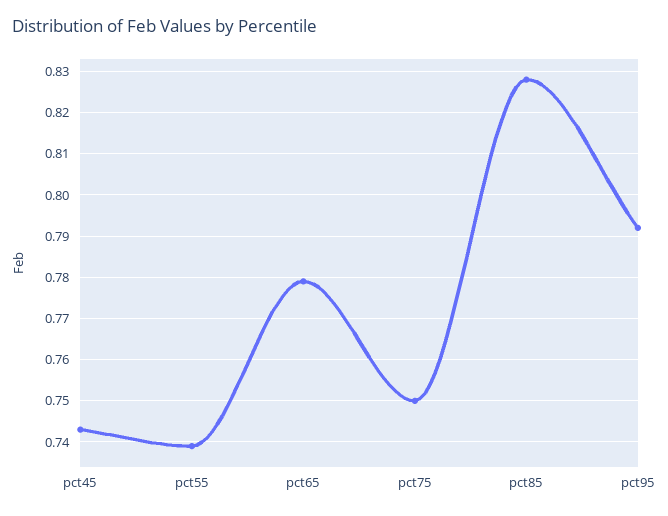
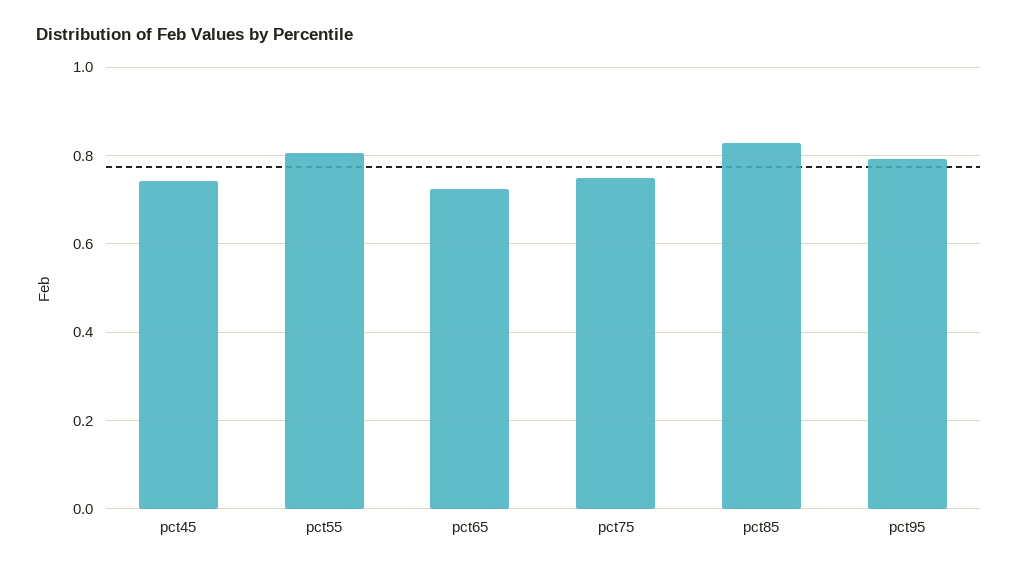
pct55: 0.74 -> 0.8
pct65: 0.78 -> 0.72

